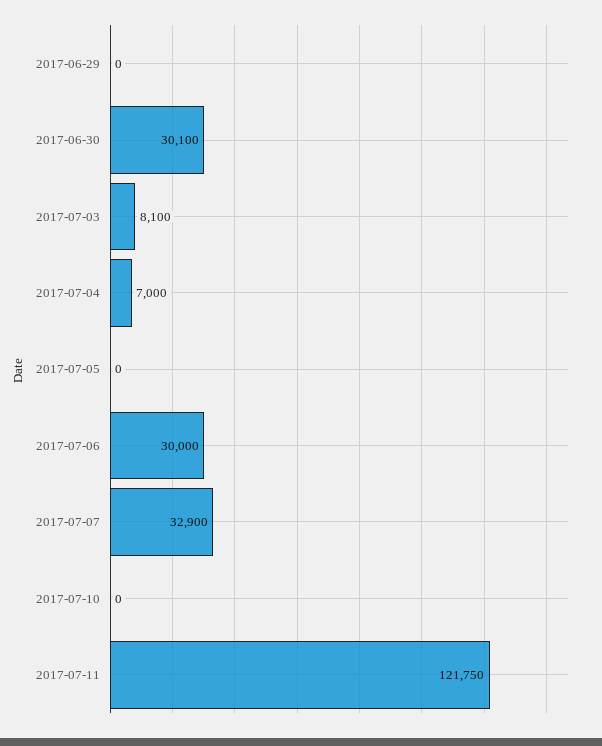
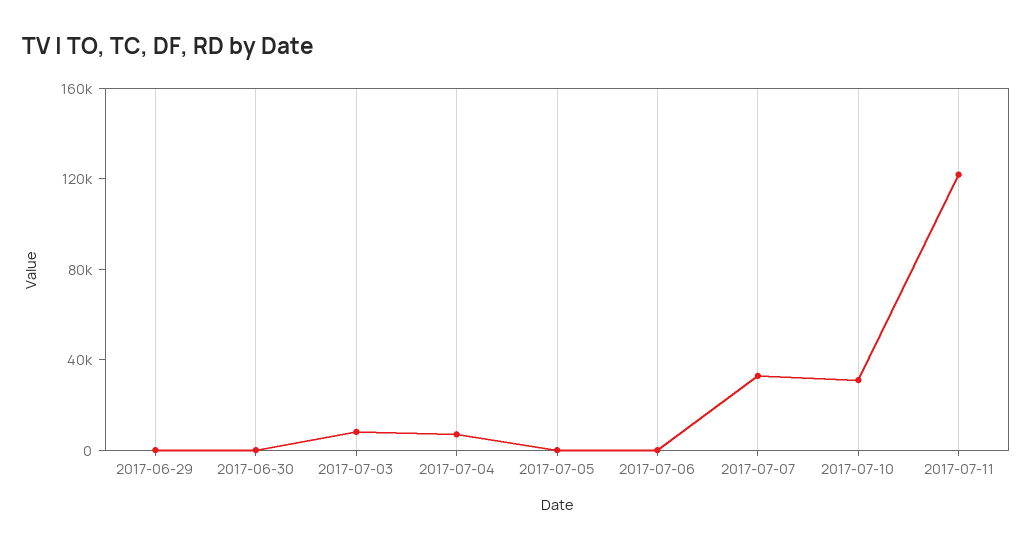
2017-06-30: 30100 -> 0
2017-07-06: 30000 -> 0
2017-07-10: 0 -> 30000

